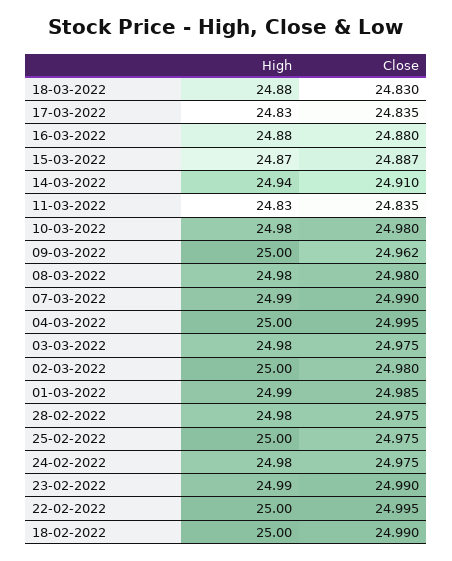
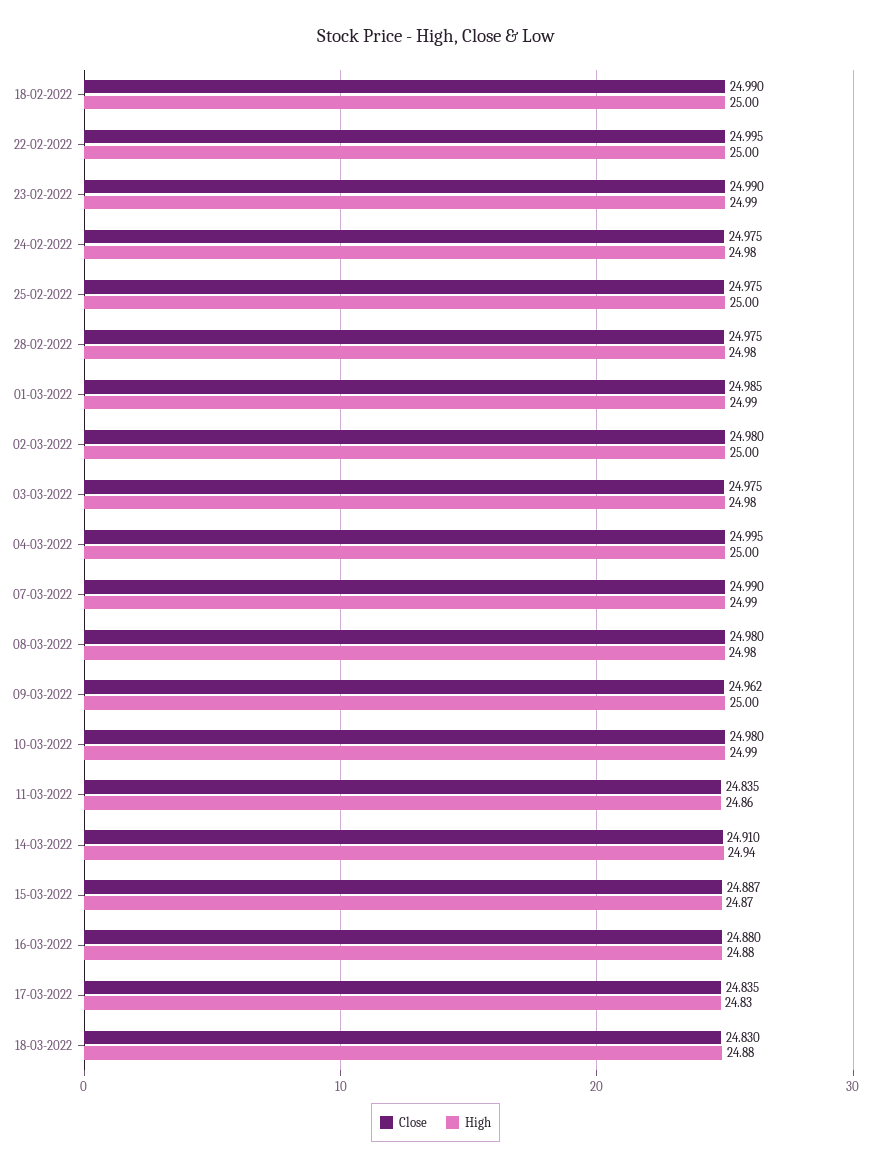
High, 11-03-2022: 24.83 -> 24.86
High, 10-03-2022: 24.98 -> 24.99

